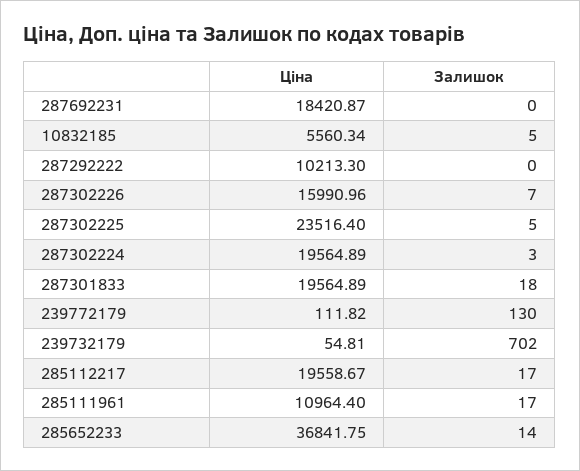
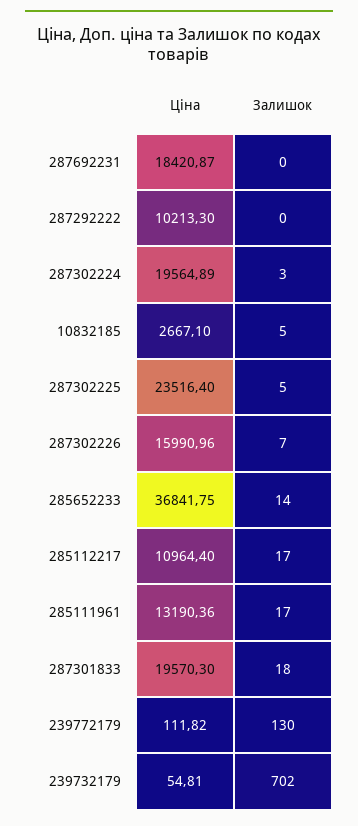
Ціна, 10832185: 5560.34 -> 2667.1
Ціна, 287301833: 19564.89 -> 19570.3
Ціна, 285112217: 19558.67 -> 10964.4
Ціна, 285111961: 10964.4 -> 13190.36

